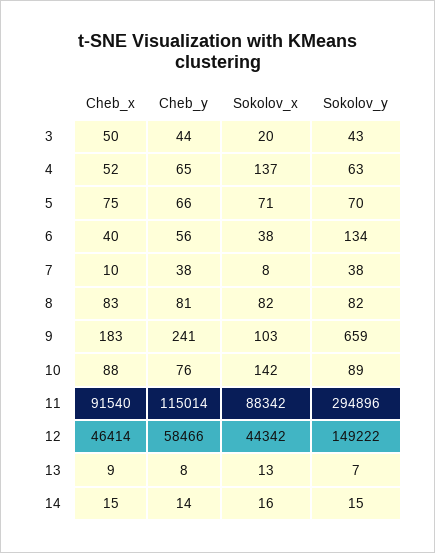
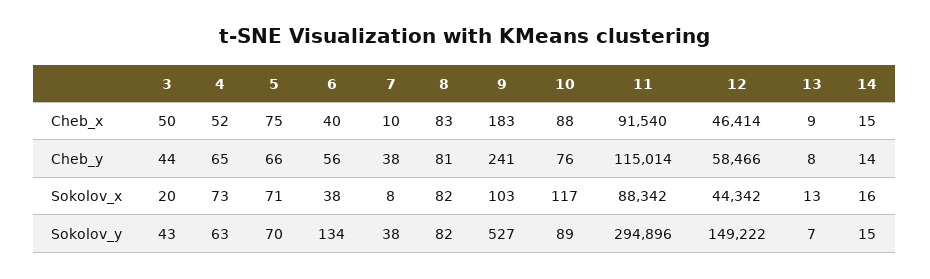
Sokolov_x, 4: 137 -> 73
Sokolov_y, 9: 659 -> 527
Sokolov_x, 10: 142 -> 117

